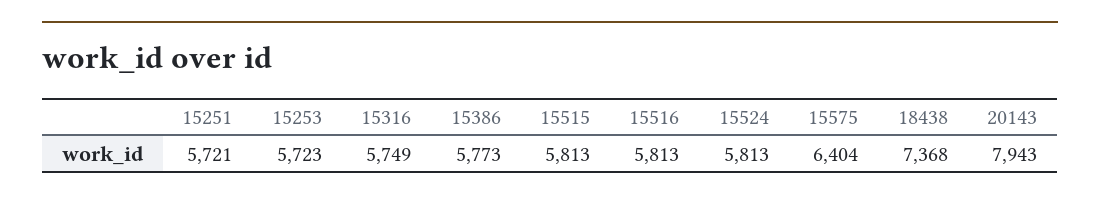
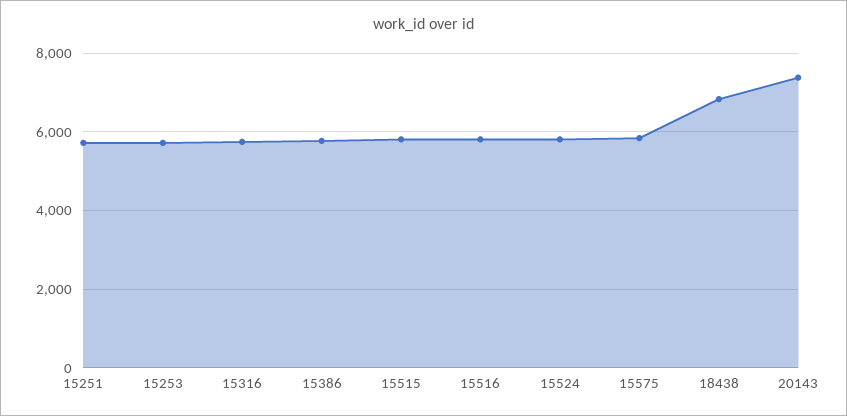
15575: 6404 -> 5800
18438: 7368 -> 6800
20143: 7943 -> 7400

